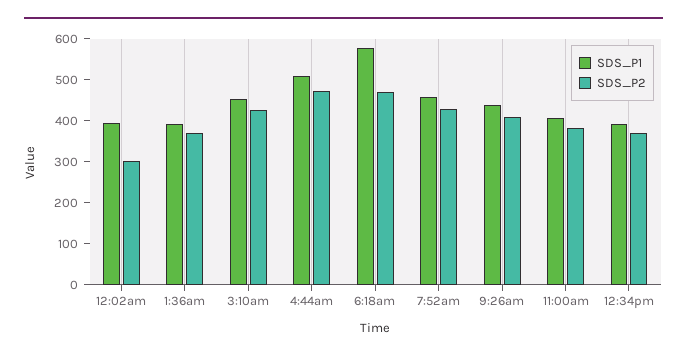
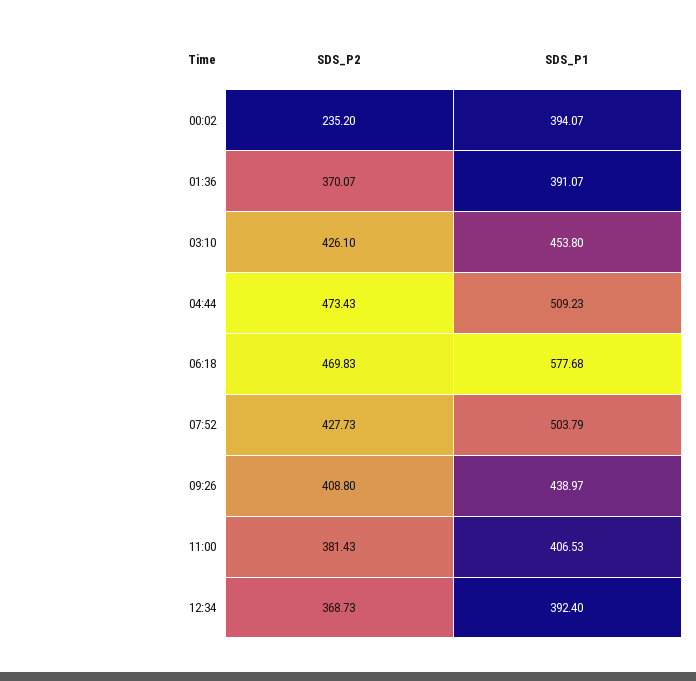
SDS_P2, 12:02am: 300 -> 235.2
SDS_P1, 7:52am: 460 -> 503.79

